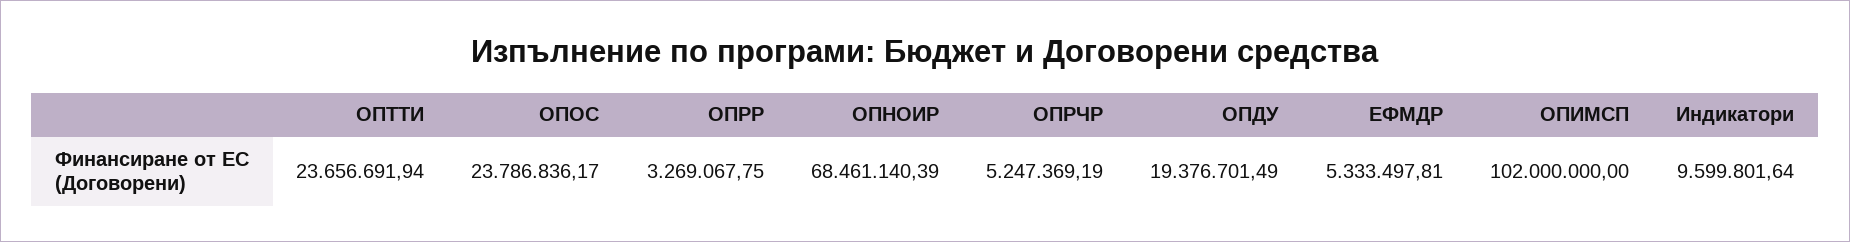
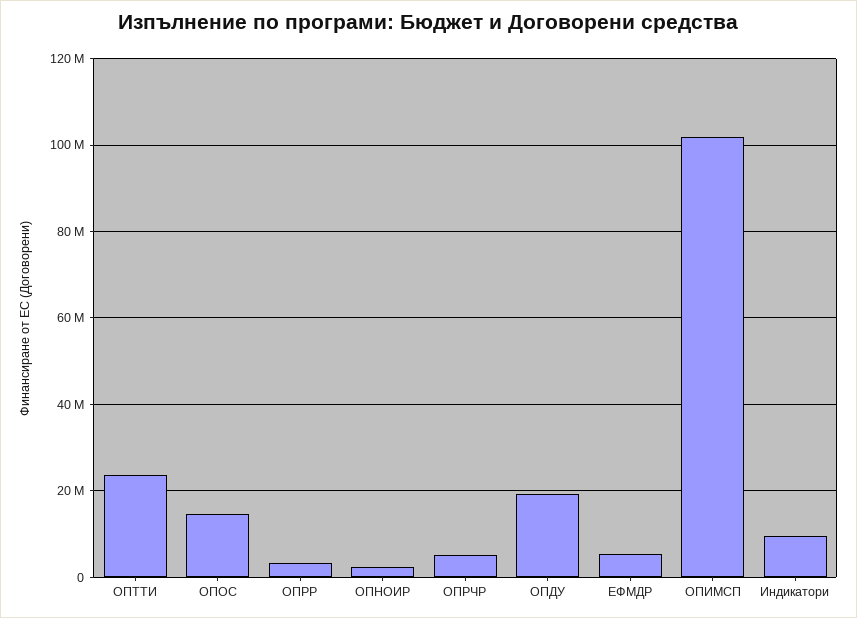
ОПОС: 23786836.17 -> 14000000
ОПНОИР: 68461140.39 -> 2000000

